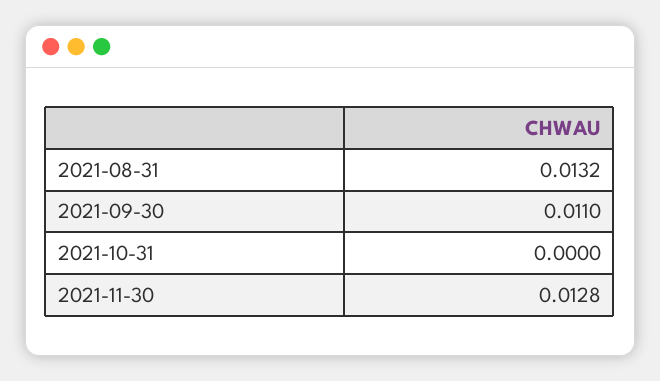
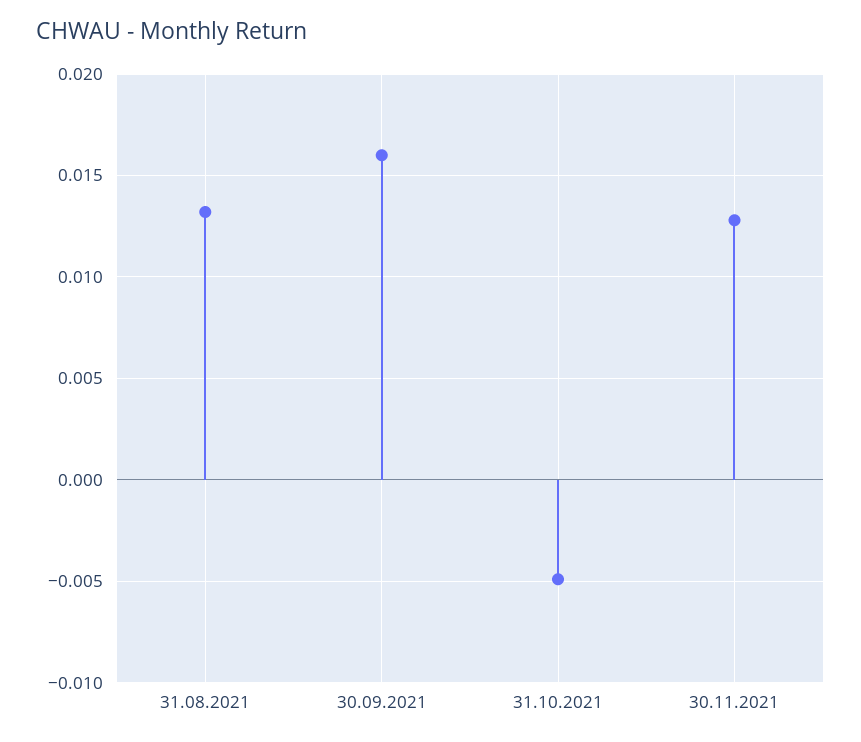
2021-09-30: 0.011 -> 0.016
2021-10-31: 0 -> -0.005

